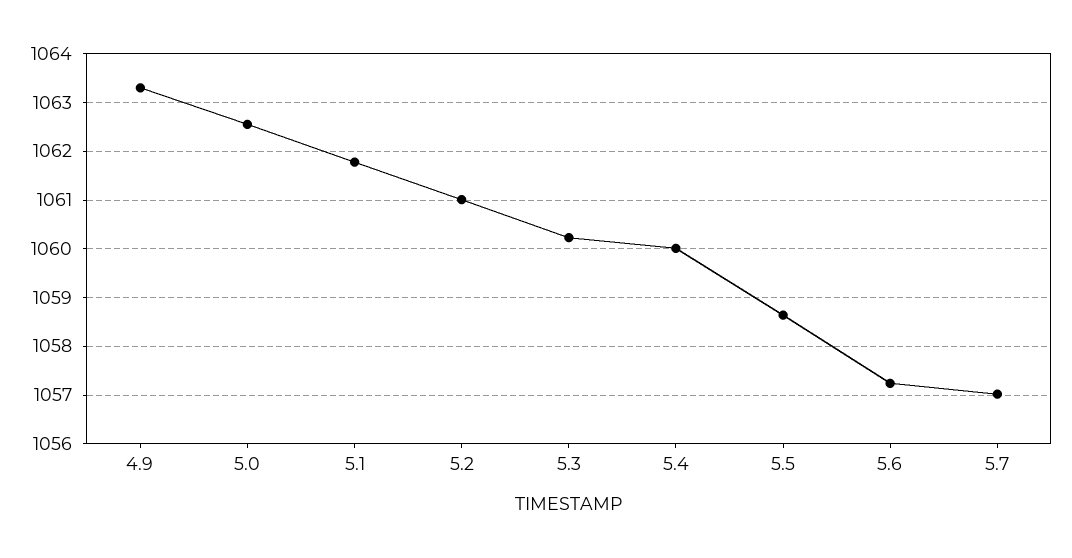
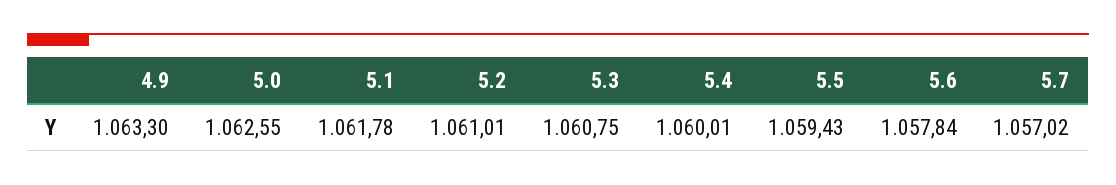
5.3: 1060.2 -> 1060.75
5.5: 1058.6 -> 1059.43
5.6: 1057.2 -> 1057.84

